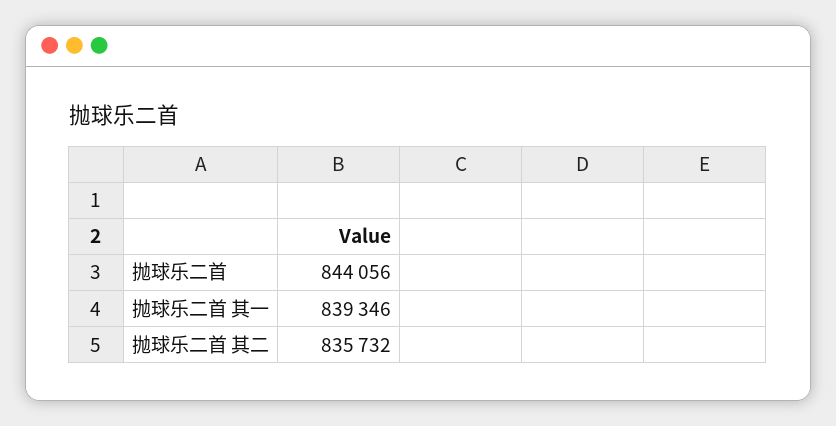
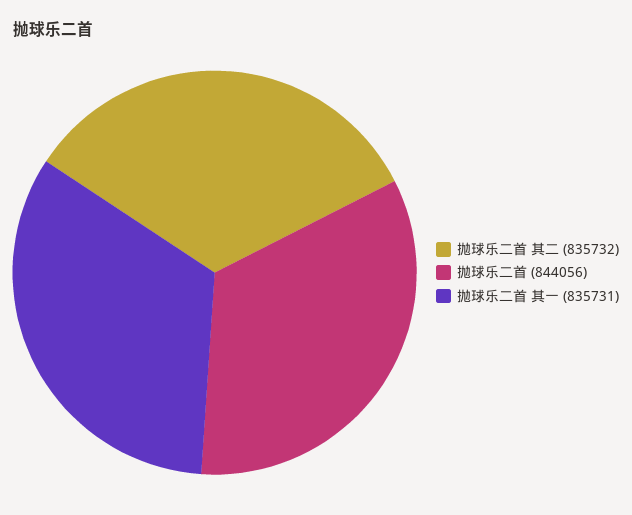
抛球乐二首 其一: 839346 -> 835731

